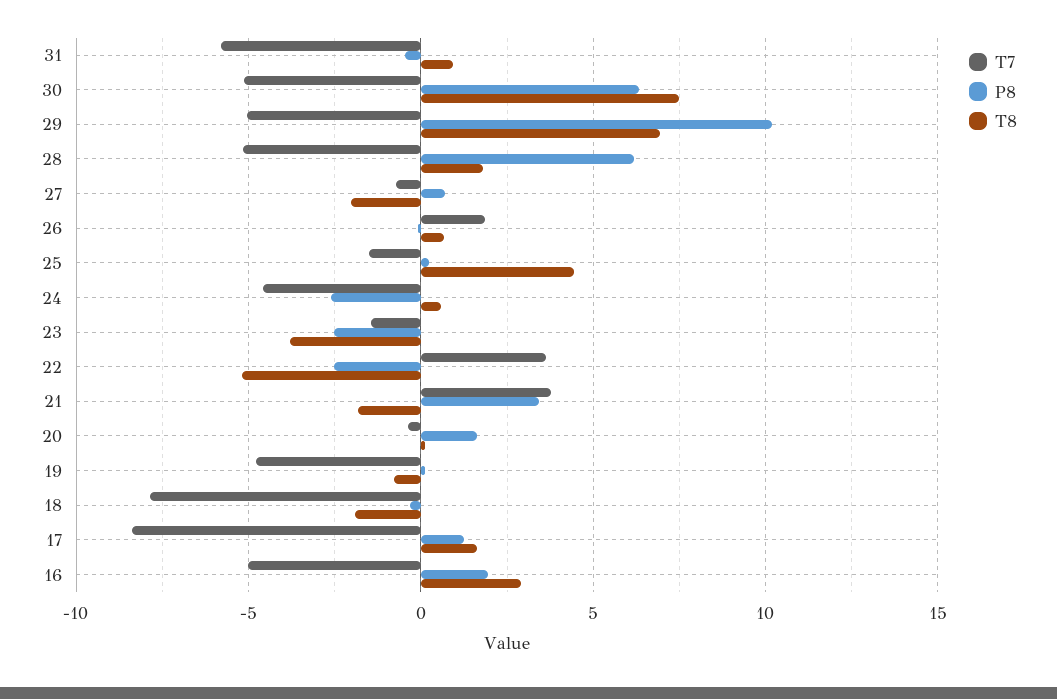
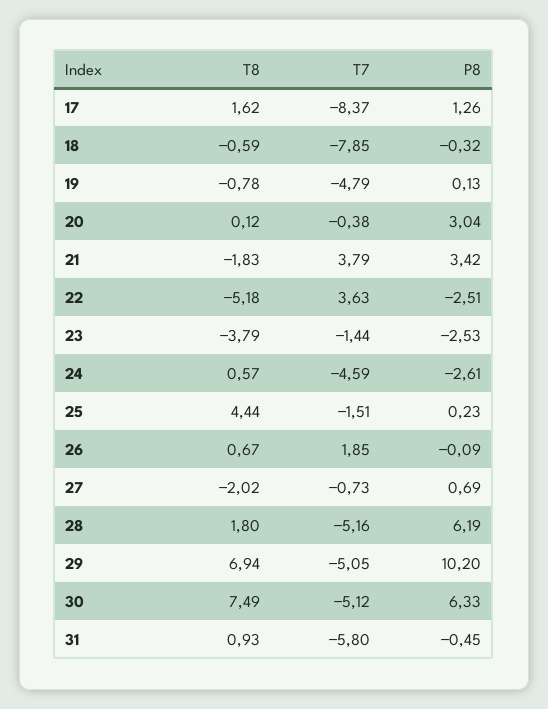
P8, 20: 1.5 -> 3.04
T8, 18: -2 -> -0.59
T7, 16: -5 -> none
P8, 16: 2 -> none
T8, 16: 3 -> none

